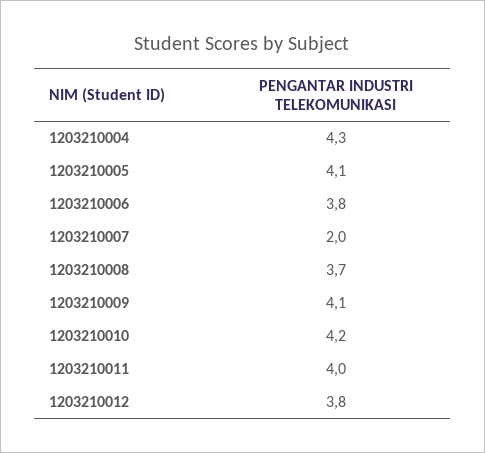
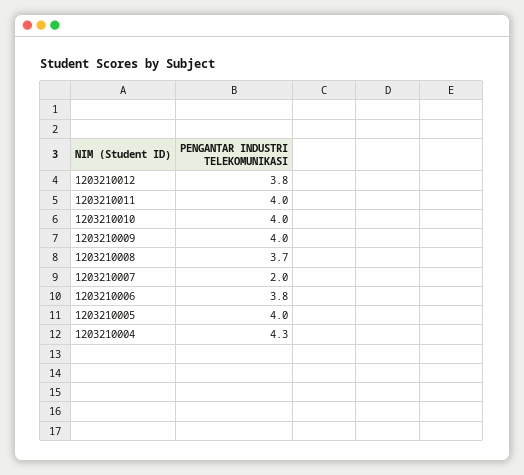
1203210005: 4.1 -> 4
1203210009: 4.1 -> 4
1203210010: 4.2 -> 4

